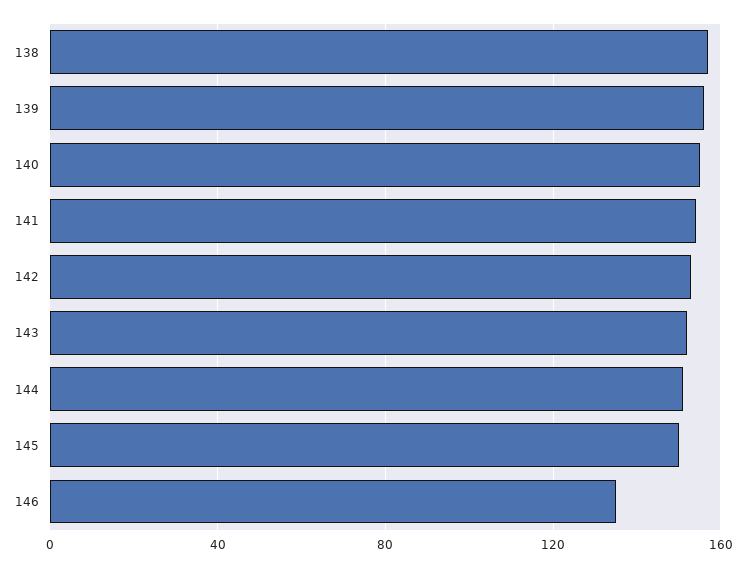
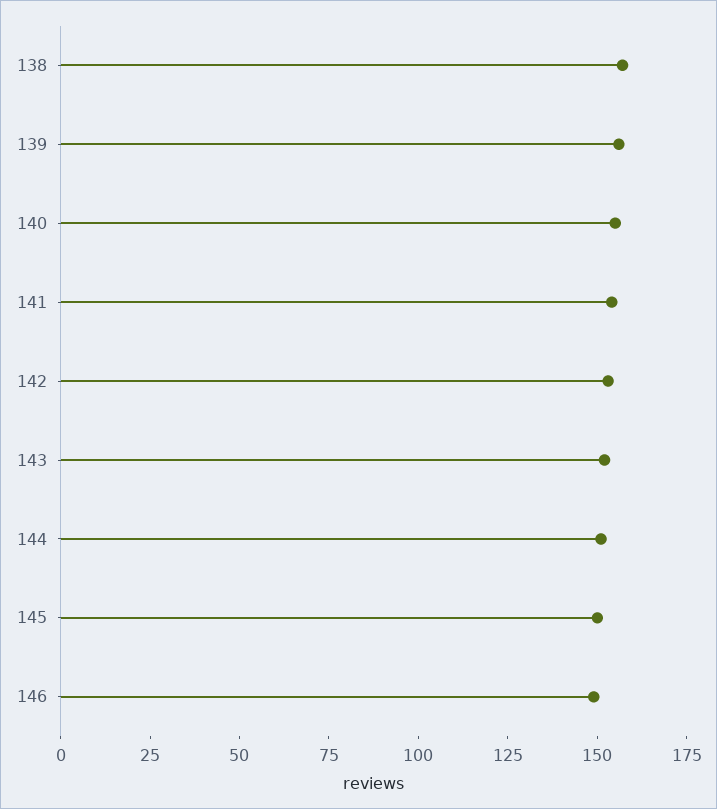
146: 135 -> 150

